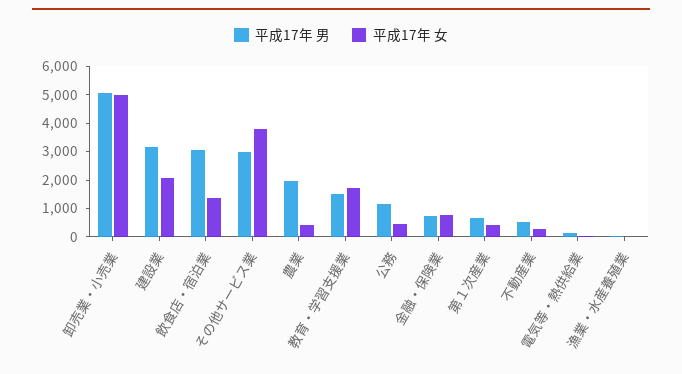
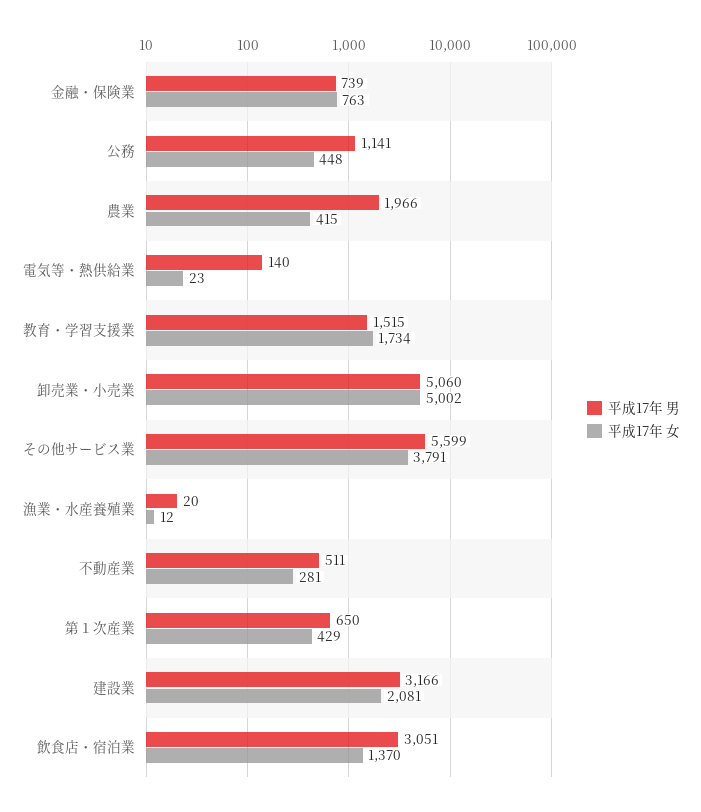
平成17年 男, その他サービス業: 3000 -> 5599

